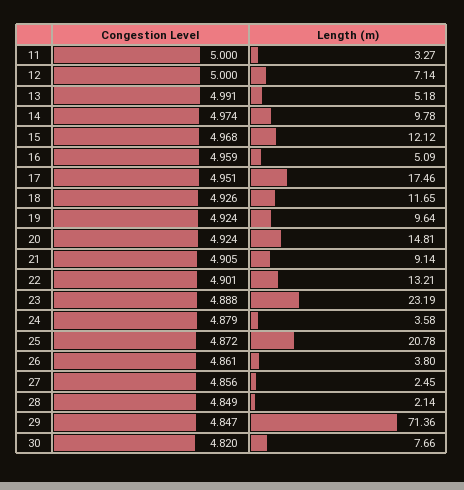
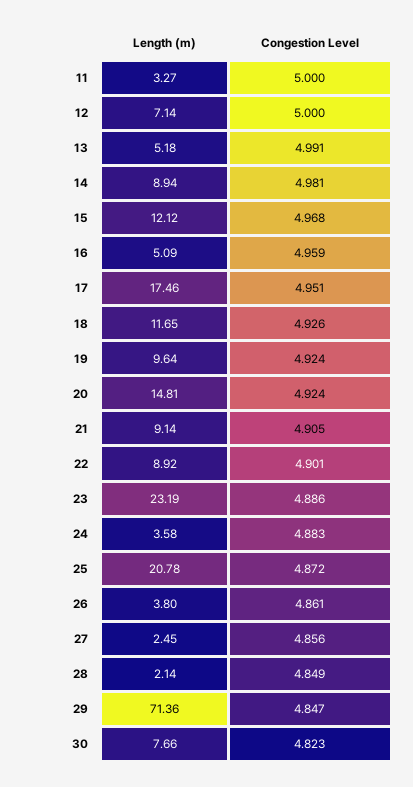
Congestion Level, 14: 4.974 -> 4.981
Length (m), 14: 9.78 -> 8.94
Length (m), 22: 13.21 -> 8.92
Congestion Level, 23: 4.888 -> 4.886
Congestion Level, 24: 4.879 -> 4.883
Congestion Level, 30: 4.82 -> 4.823

